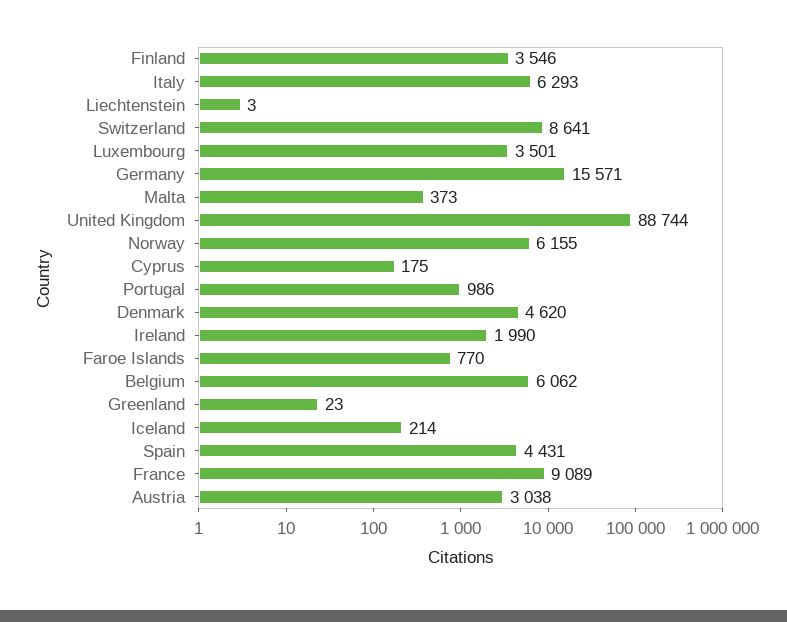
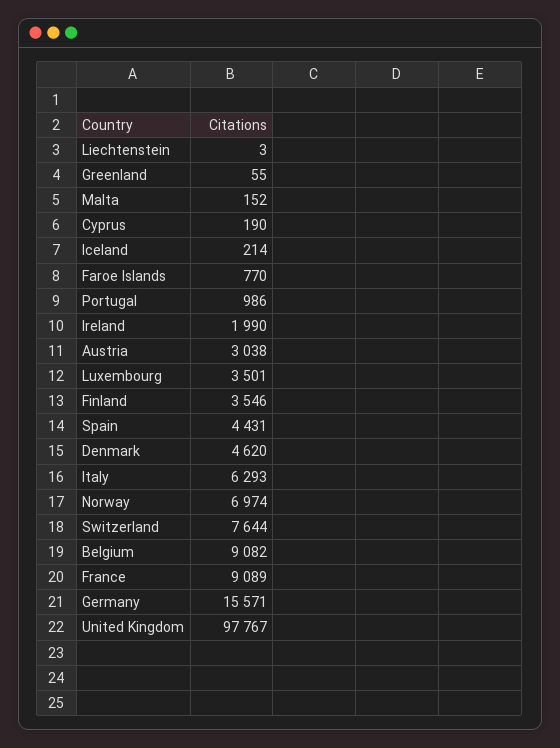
Switzerland: 8641 -> 7644
Malta: 373 -> 152
United Kingdom: 88744 -> 97767
Norway: 6155 -> 6974
Cyprus: 175 -> 190
Belgium: 6062 -> 9082
Greenland: 23 -> 55

